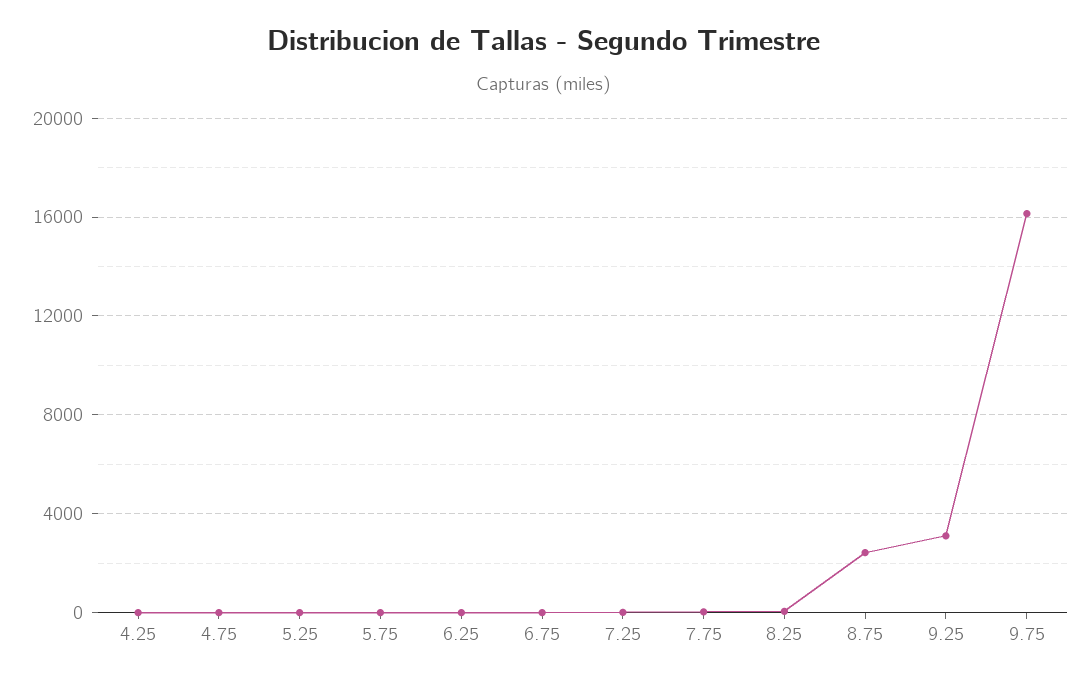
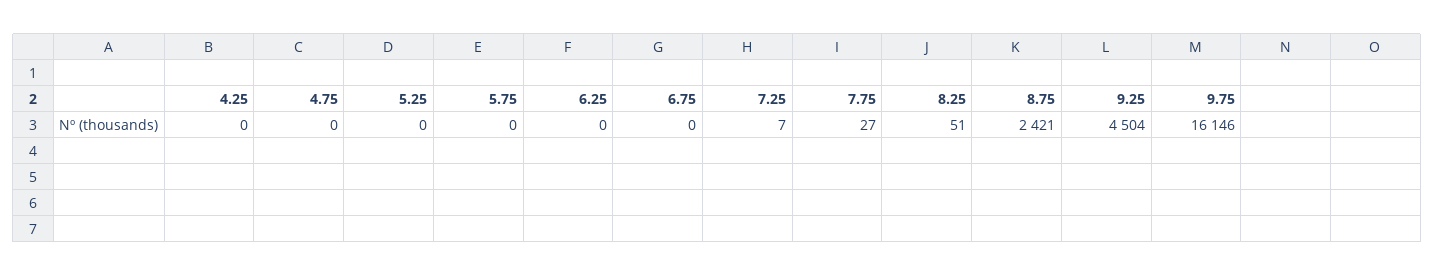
9.25: 3000 -> 4504

